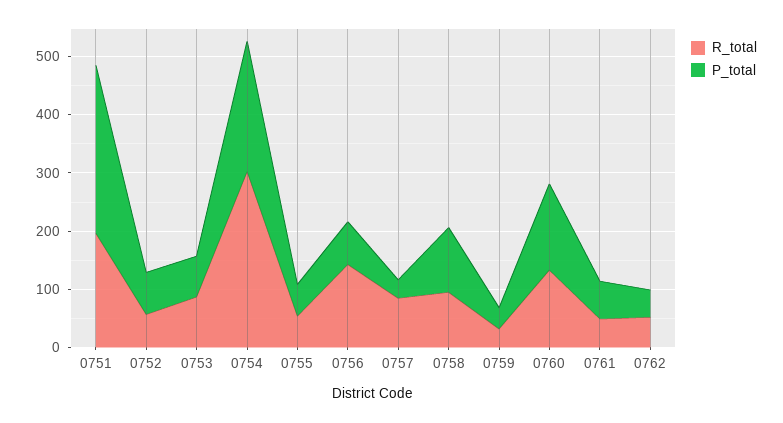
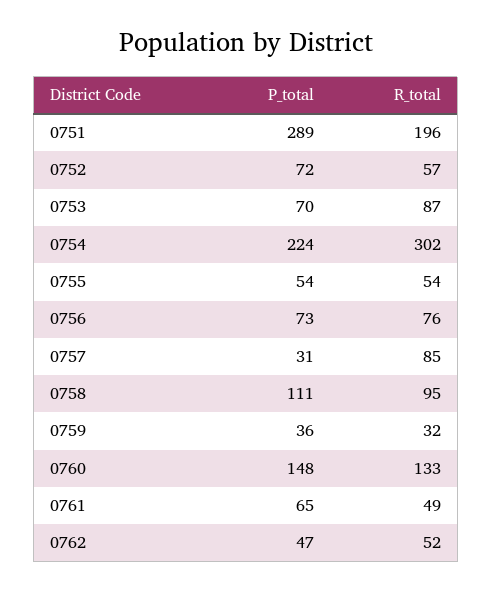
R_total, 0756: 140 -> 76

